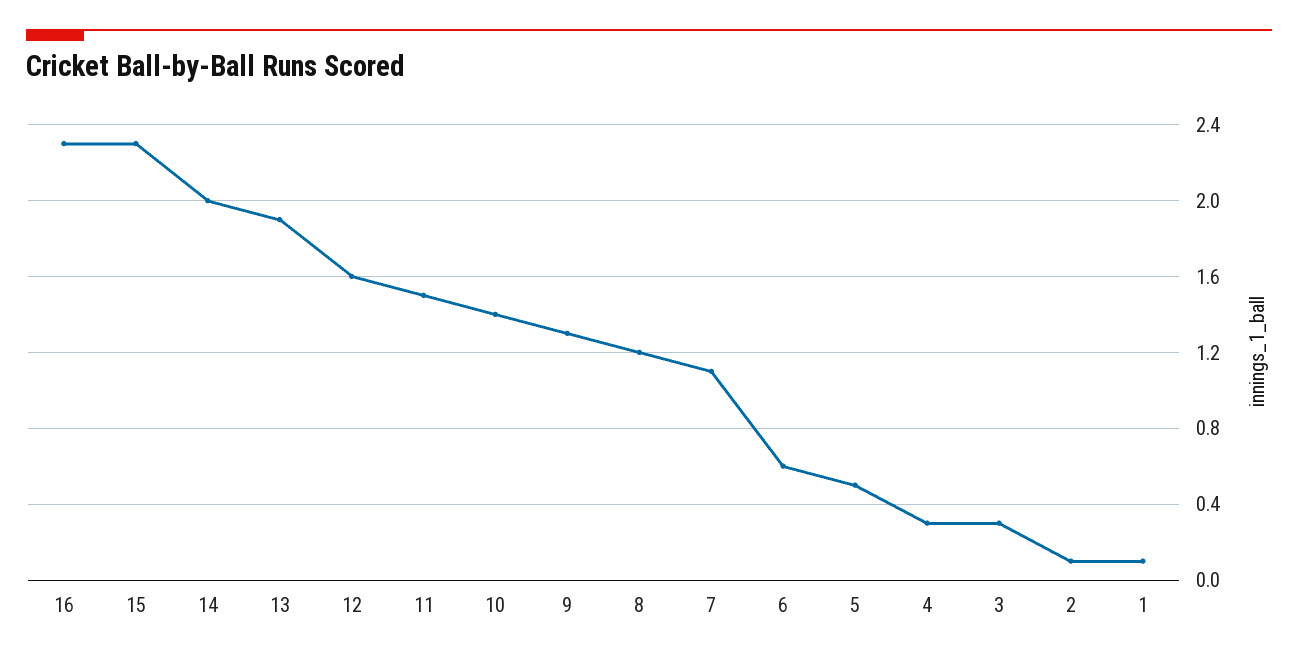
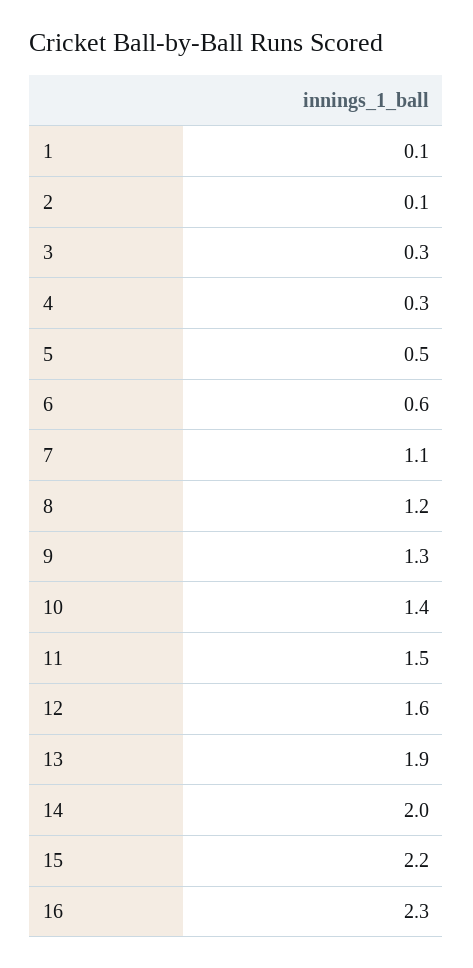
15: 2.3 -> 2.2

